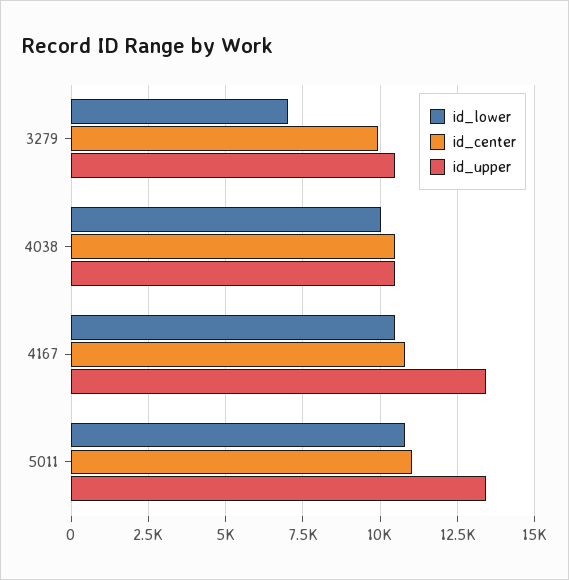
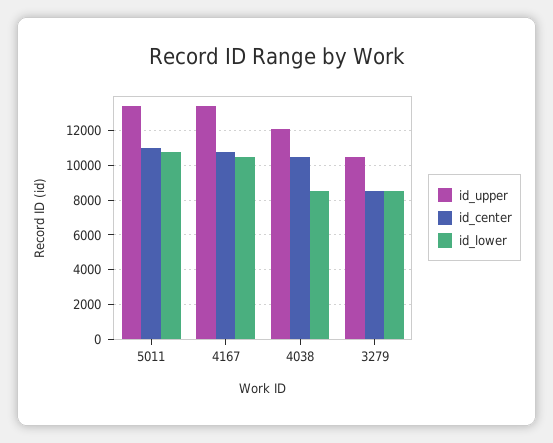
id_lower, 3279: 7000 -> 8500
id_center, 3279: 10000 -> 8500
id_lower, 4038: 10000 -> 8500
id_upper, 4038: 10500 -> 12000

